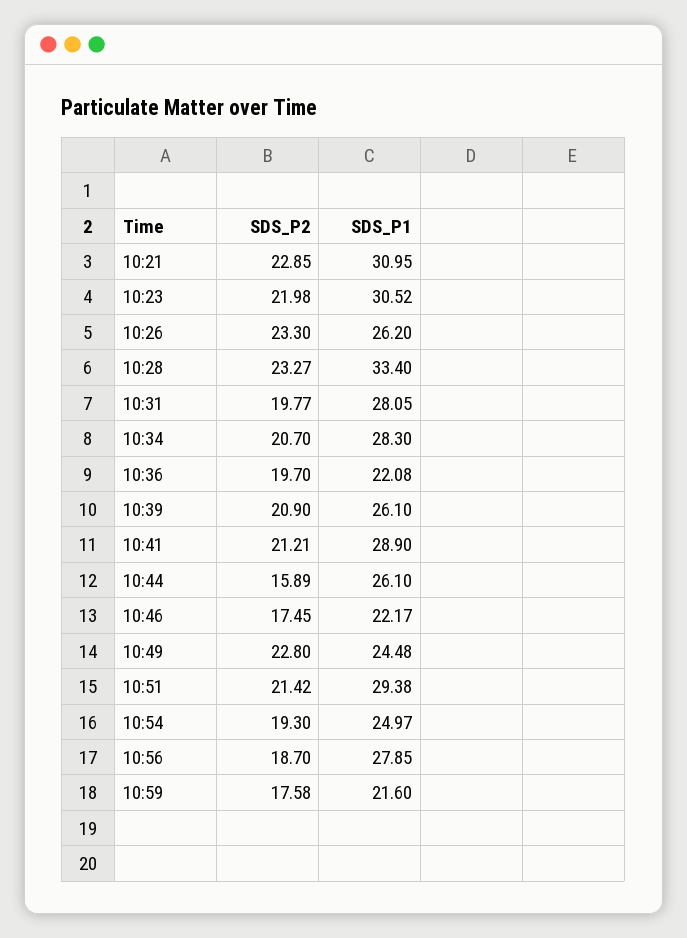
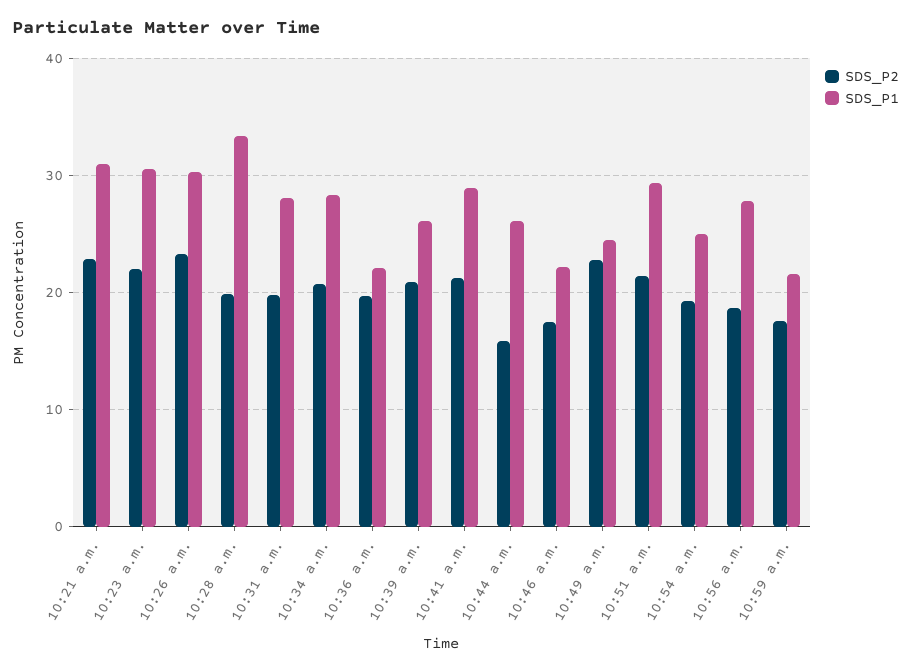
SDS_P1, 10:26: 26.2 -> 30
SDS_P2, 10:28: 23.27 -> 20

